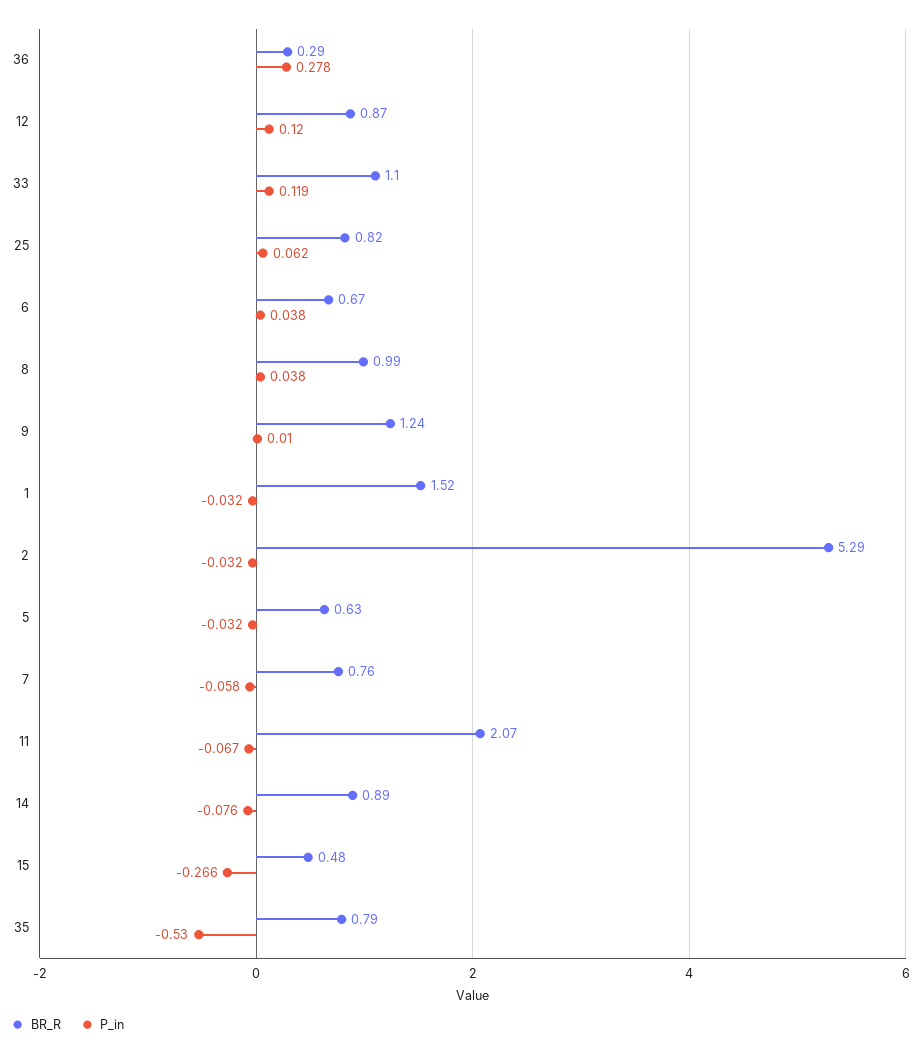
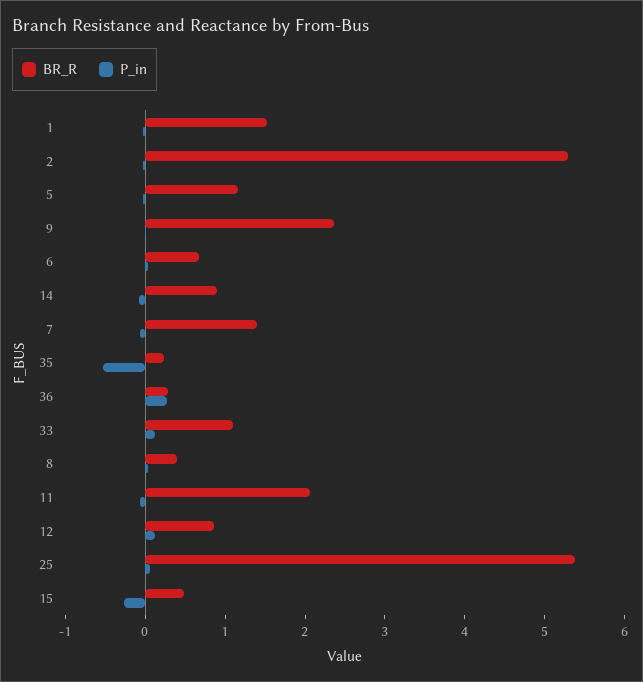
BR_R, 25: 0.82 -> 5.4
BR_R, 8: 0.99 -> 0.4
BR_R, 9: 1.24 -> 2.4
BR_R, 5: 0.63 -> 1.2
BR_R, 7: 0.76 -> 1.4
BR_R, 35: 0.79 -> 0.2

